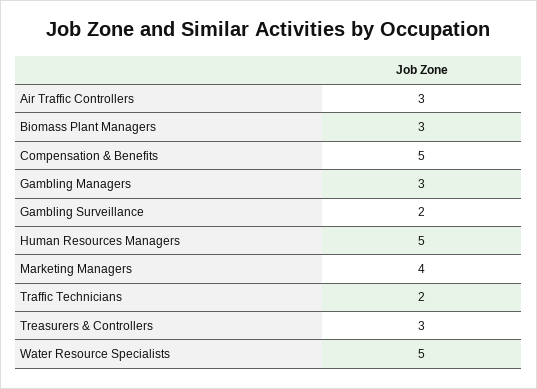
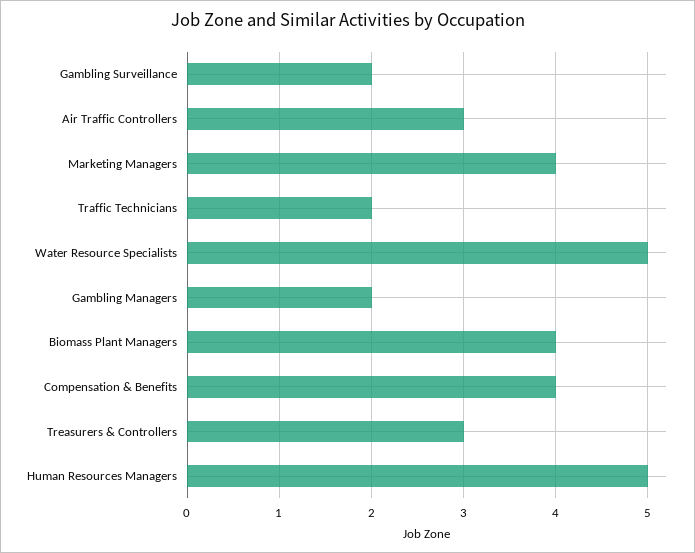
Biomass Plant Managers: 3 -> 4
Compensation & Benefits: 5 -> 4
Gambling Managers: 3 -> 2

